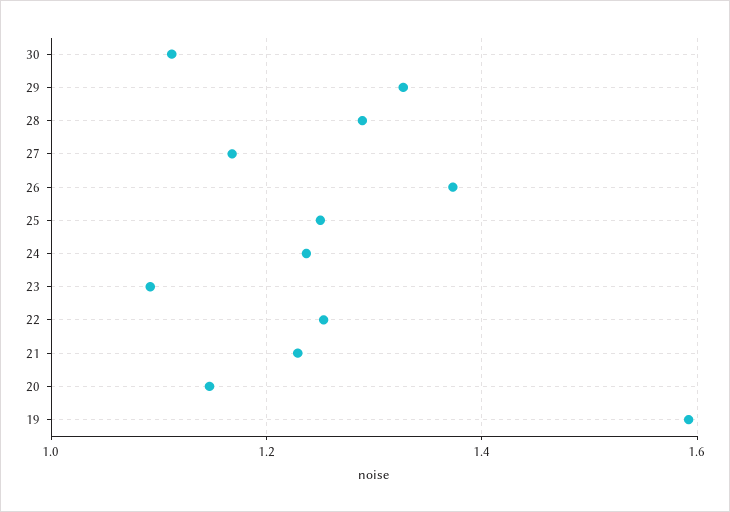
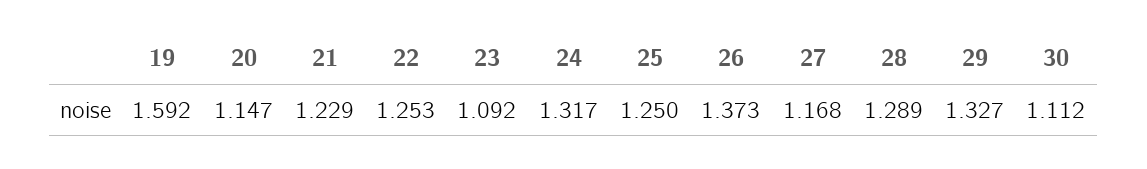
24: 1.24 -> 1.317

